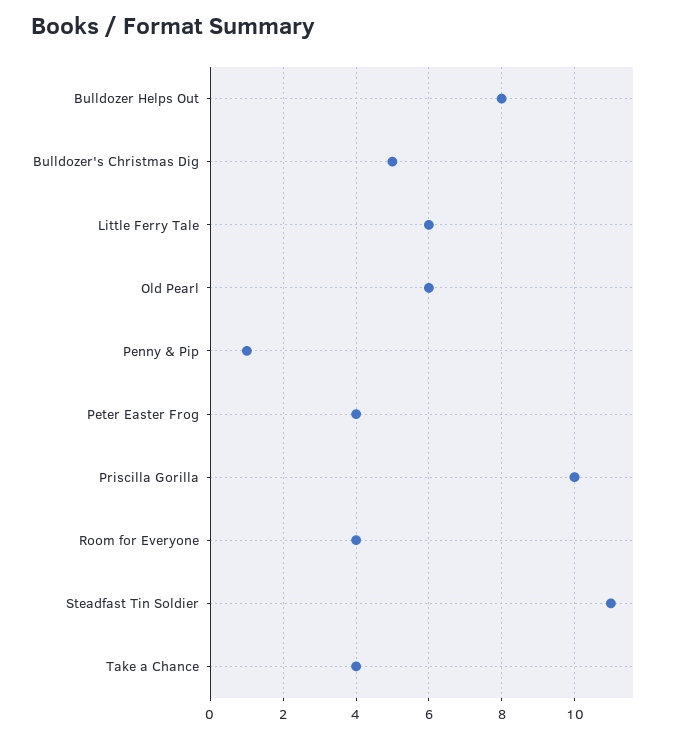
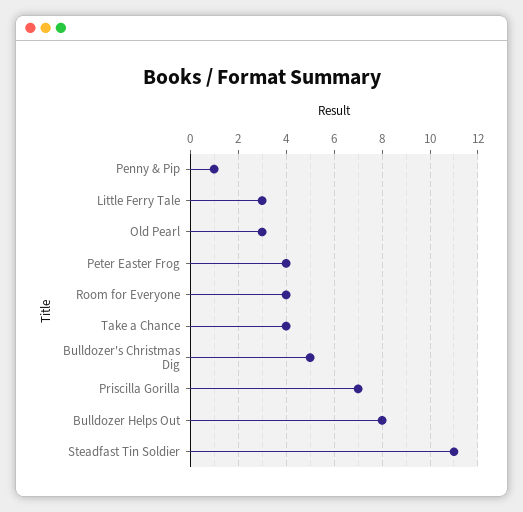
Little Ferry Tale: 6 -> 3
Old Pearl: 6 -> 3
Priscilla Gorilla: 10 -> 7

